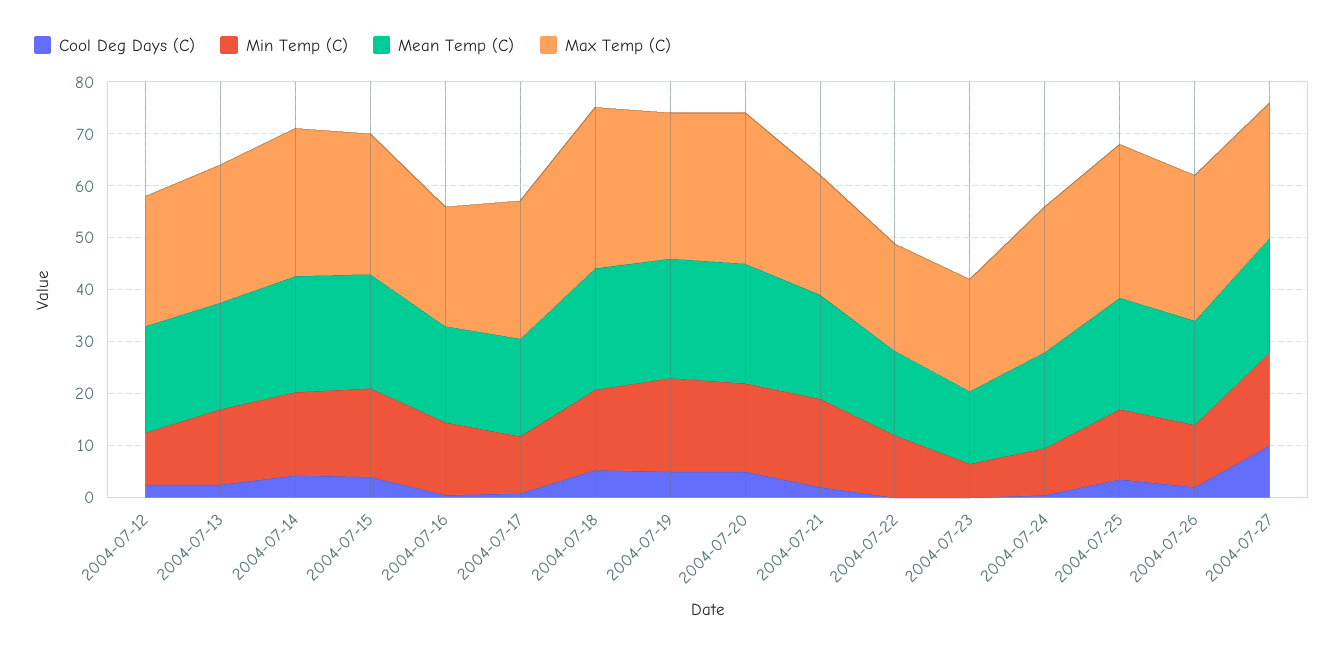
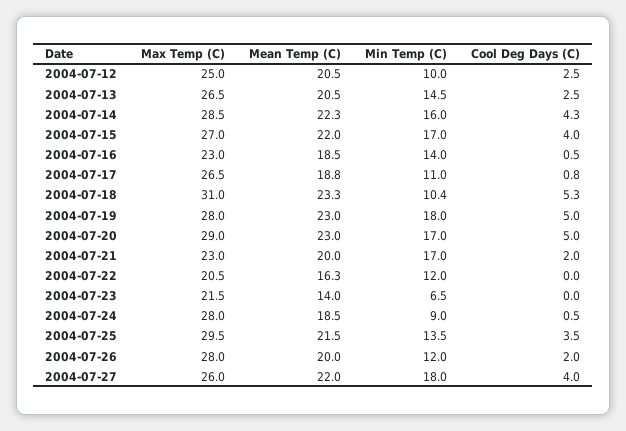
Min Temp (C), 2004-07-18: 16 -> 10.4
Cool Deg Days (C), 2004-07-27: 10 -> 4

